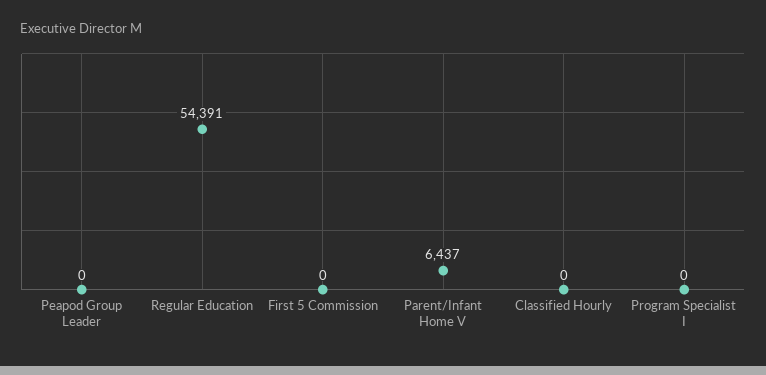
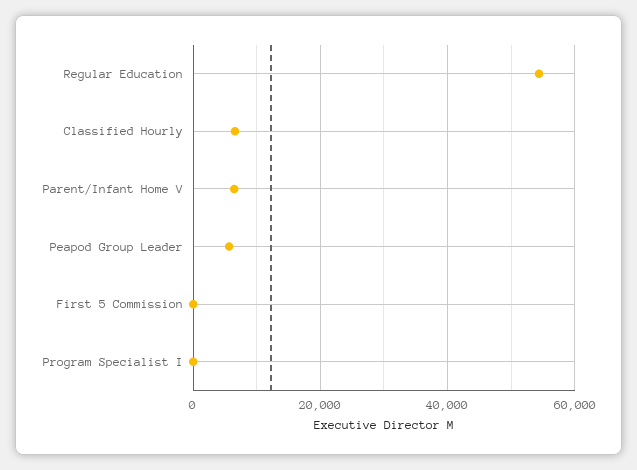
Peapod Group Leader: 0 -> 6000
Classified Hourly: 0 -> 6000

